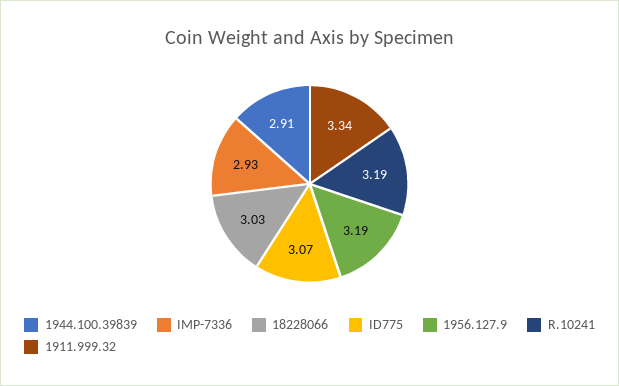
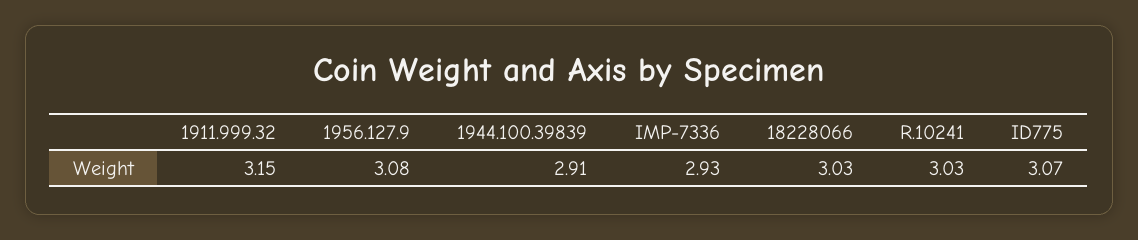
1956.127.9: 3.19 -> 3.08
R.10241: 3.19 -> 3.03
1911.999.32: 3.34 -> 3.15

